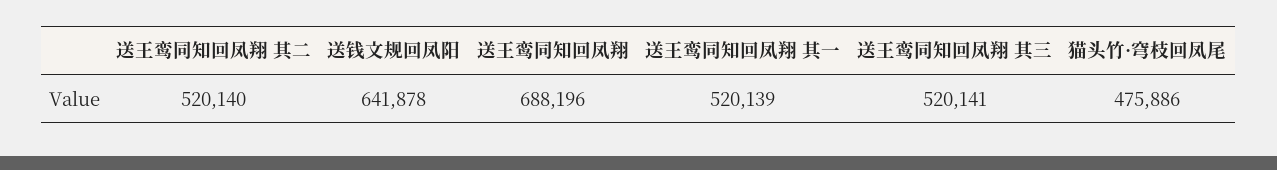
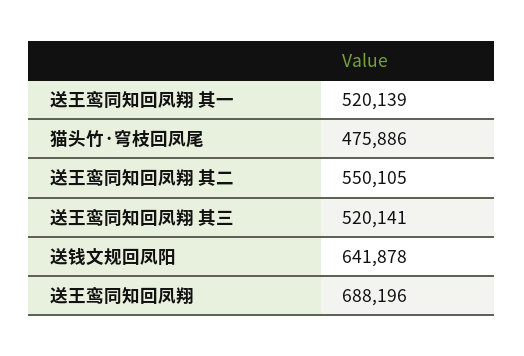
送王鸾同知回凤翔 其二: 520140 -> 550105

